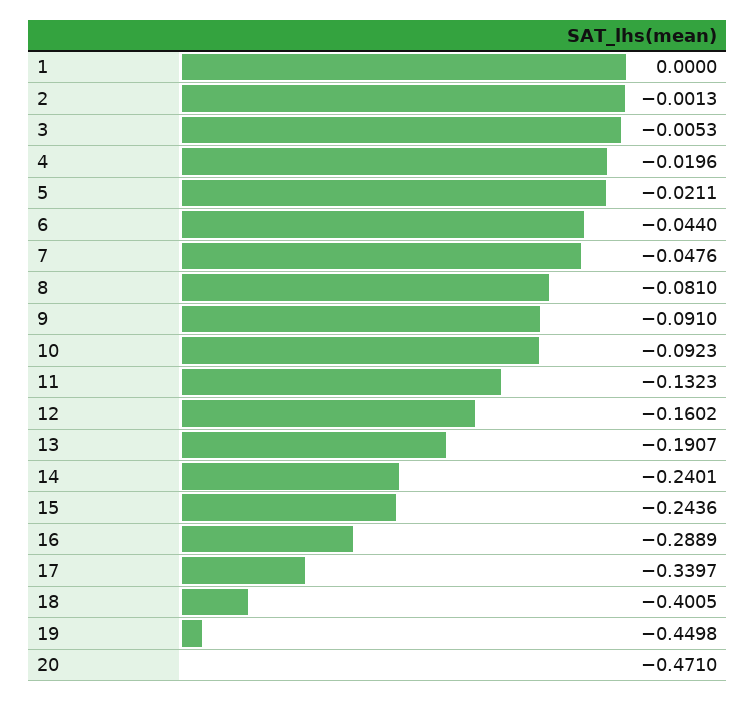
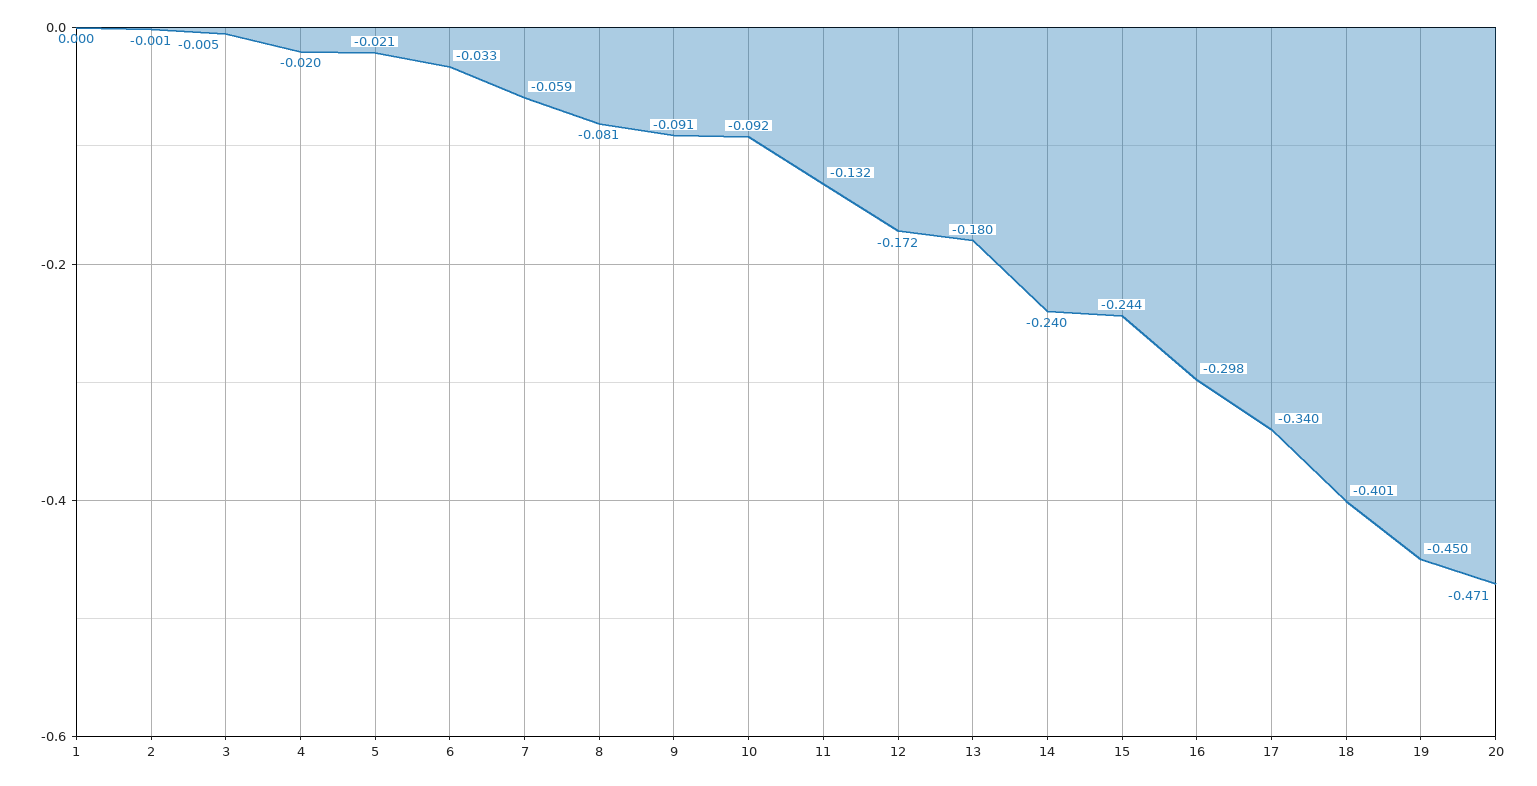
6: -0.044 -> -0.033
7: -0.0476 -> -0.059
12: -0.1602 -> -0.172
13: -0.1907 -> -0.18
16: -0.2889 -> -0.298

